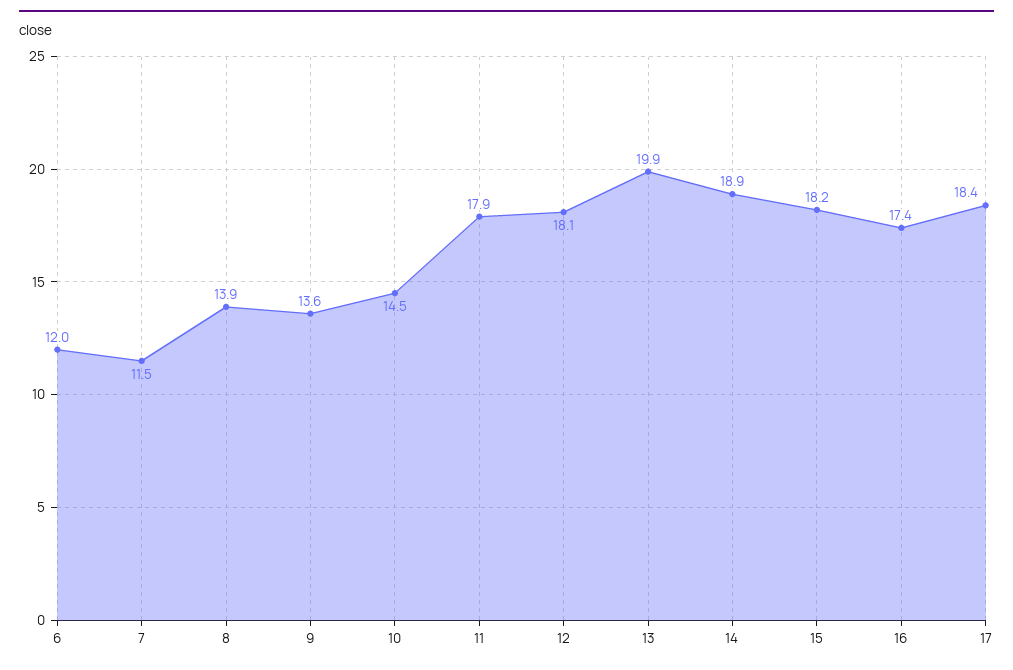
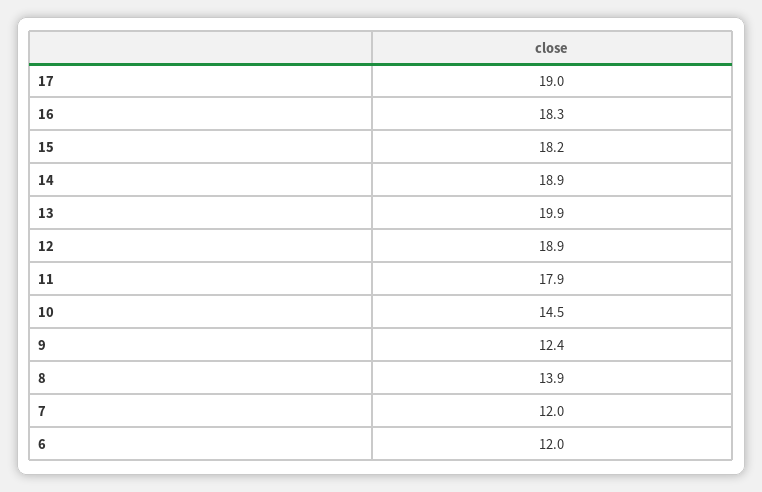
7: 11.5 -> 12
9: 13.6 -> 12.4
12: 18.1 -> 18.9
16: 17.4 -> 18.3
17: 18.4 -> 19

